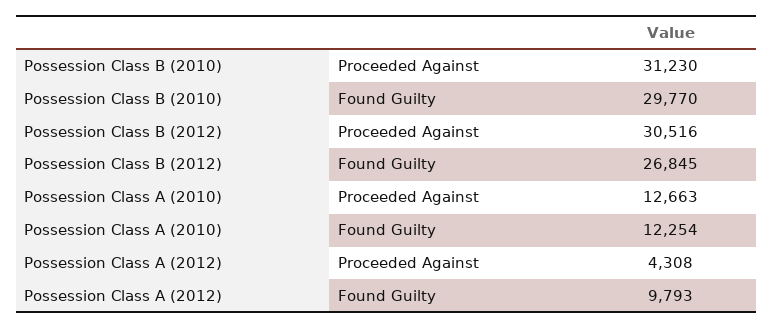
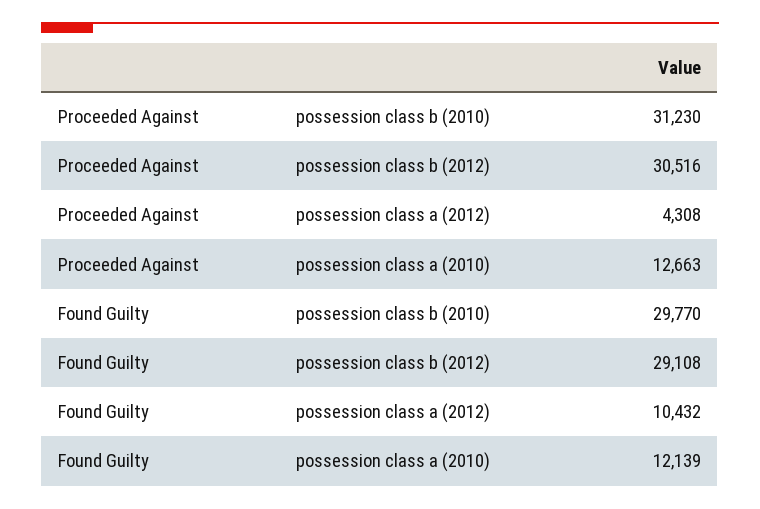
Possession Class B (2012), Found Guilty: 26845 -> 29108
Possession Class A (2010), Found Guilty: 12254 -> 12139
Possession Class A (2012), Found Guilty: 9793 -> 10432

